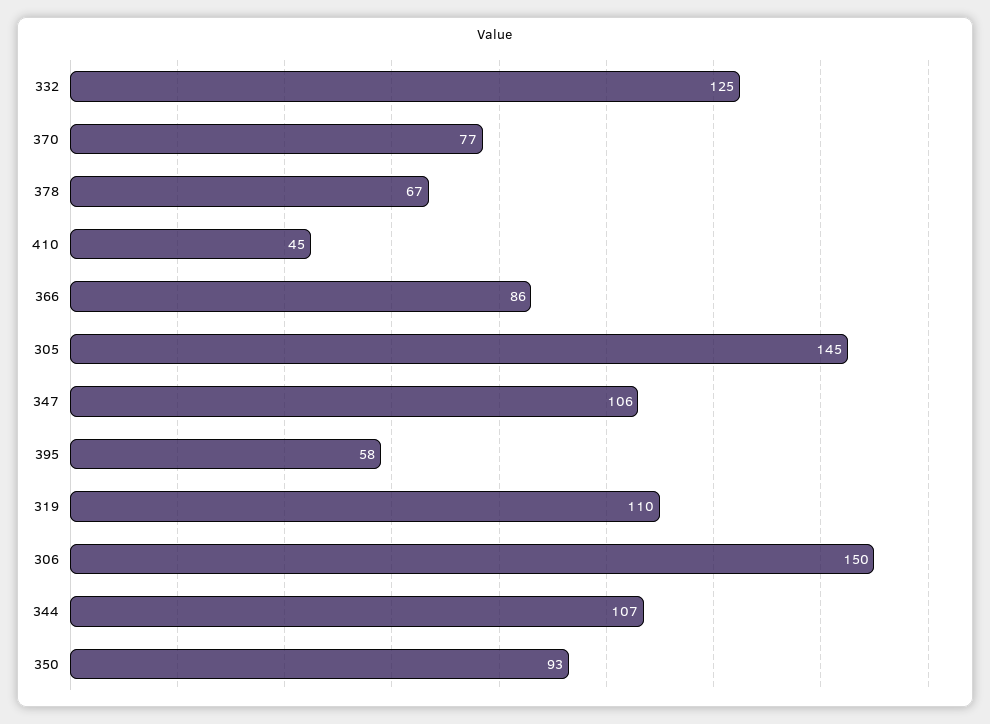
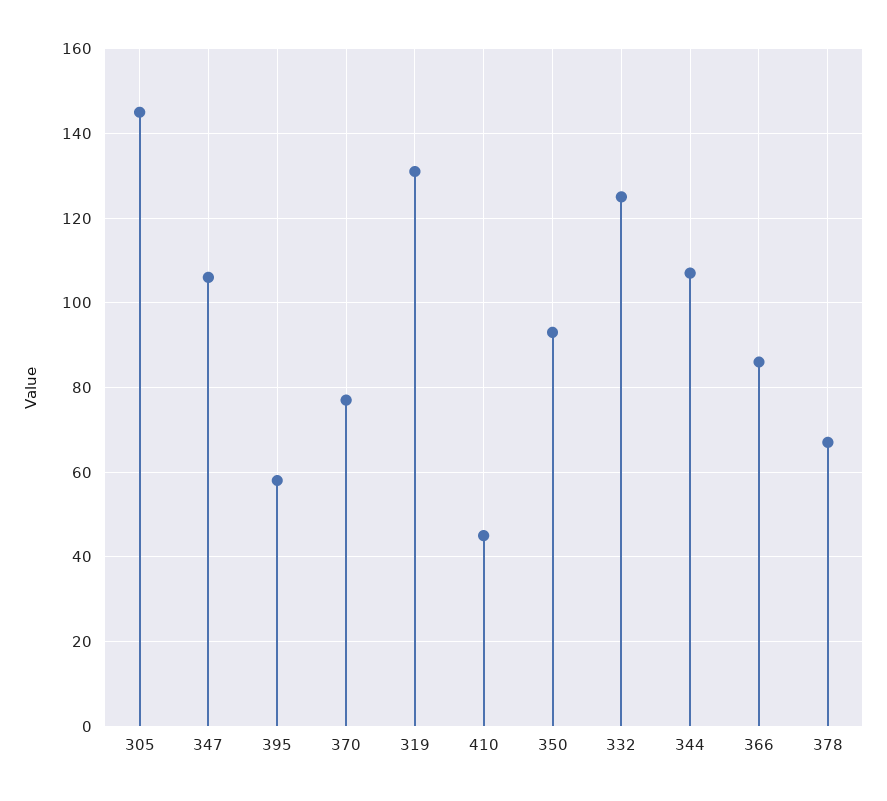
319: 110 -> 130
306: 150 -> none

